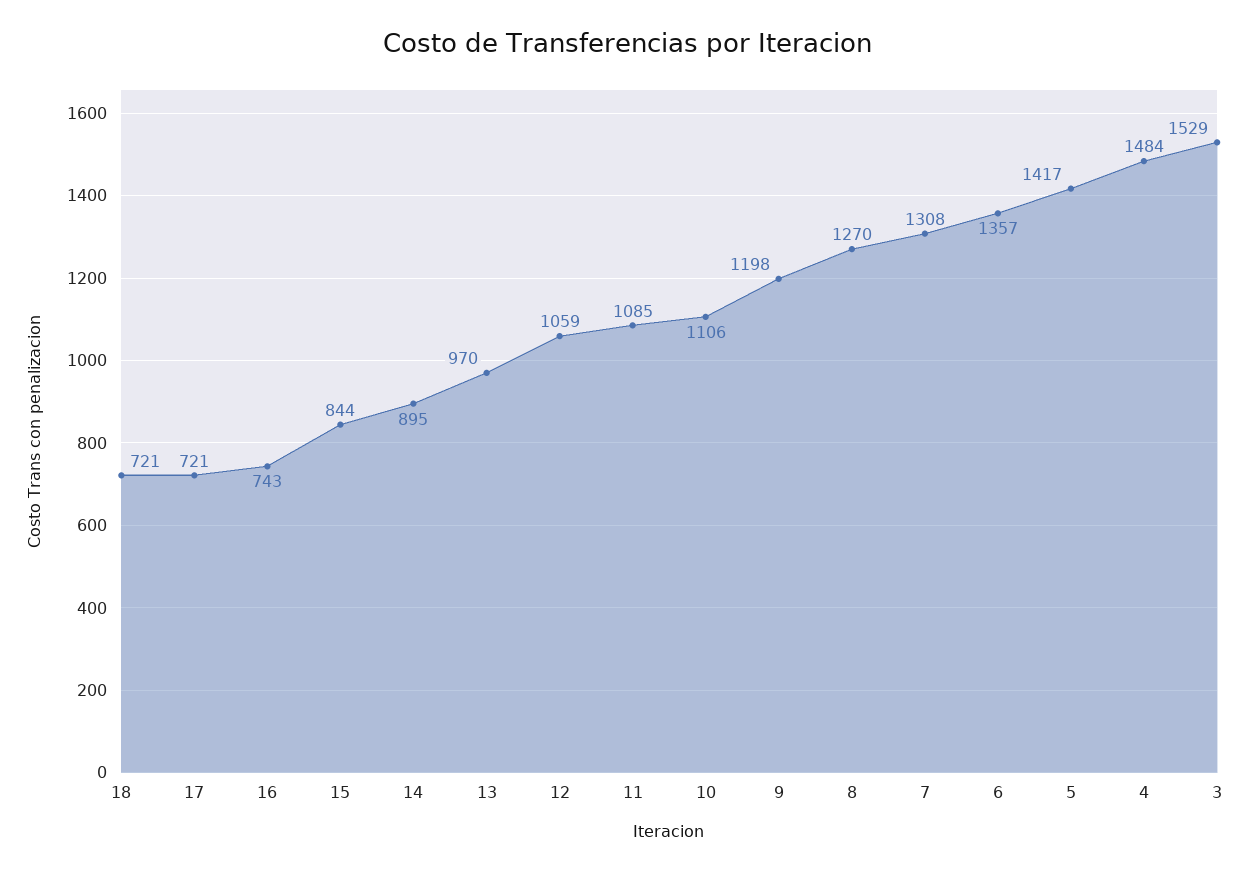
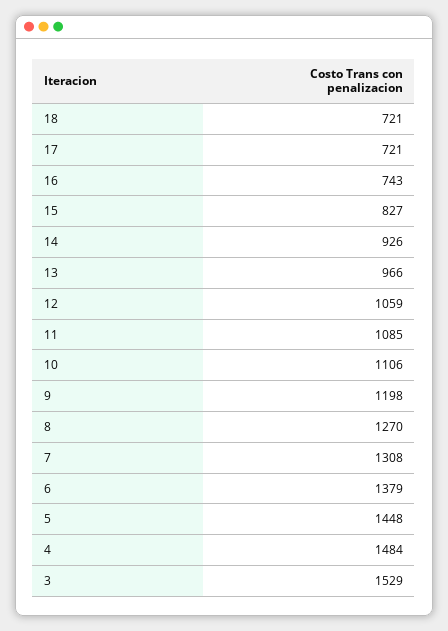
15: 844 -> 827
14: 895 -> 926
13: 970 -> 966
6: 1357 -> 1379
5: 1417 -> 1448

